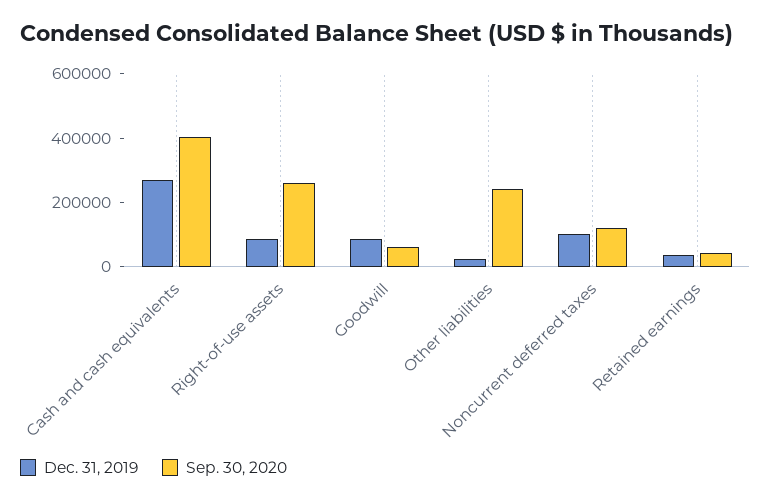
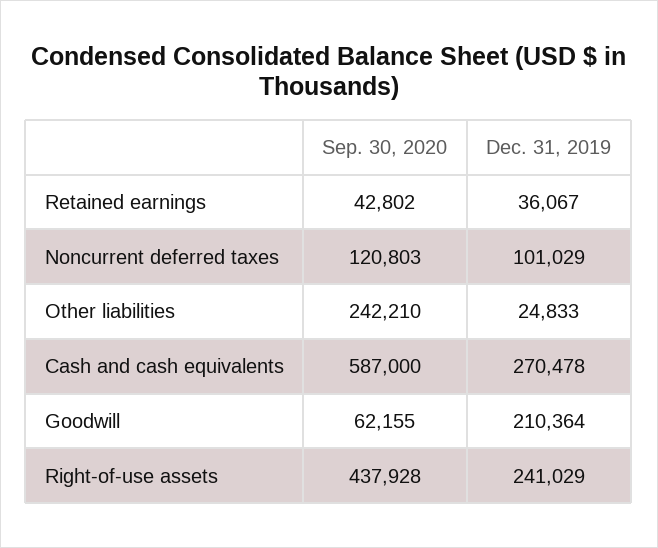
Sep. 30, 2020, Cash and cash equivalents: 400000 -> 587000
Dec. 31, 2019, Right-of-use assets: 100000 -> 241029
Sep. 30, 2020, Right-of-use assets: 250000 -> 437928
Dec. 31, 2019, Goodwill: 100000 -> 210364

